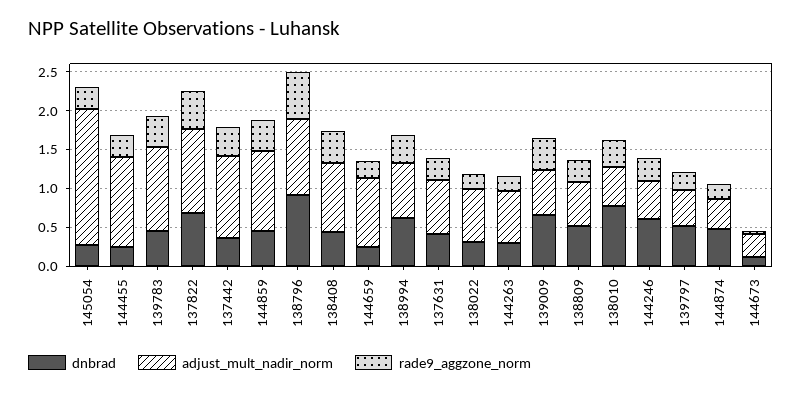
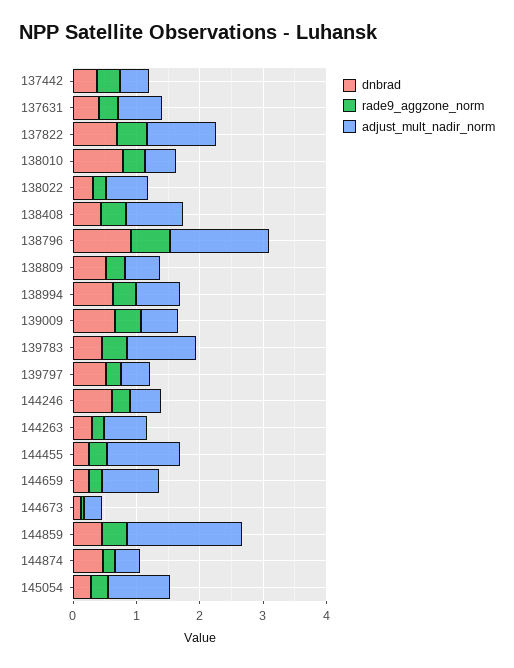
adjust_mult_nadir_norm, 145054: 1.75 -> 1
adjust_mult_nadir_norm, 137442: 1 -> 0.4
adjust_mult_nadir_norm, 144859: 1 -> 1.8
adjust_mult_nadir_norm, 138796: 1 -> 1.6

